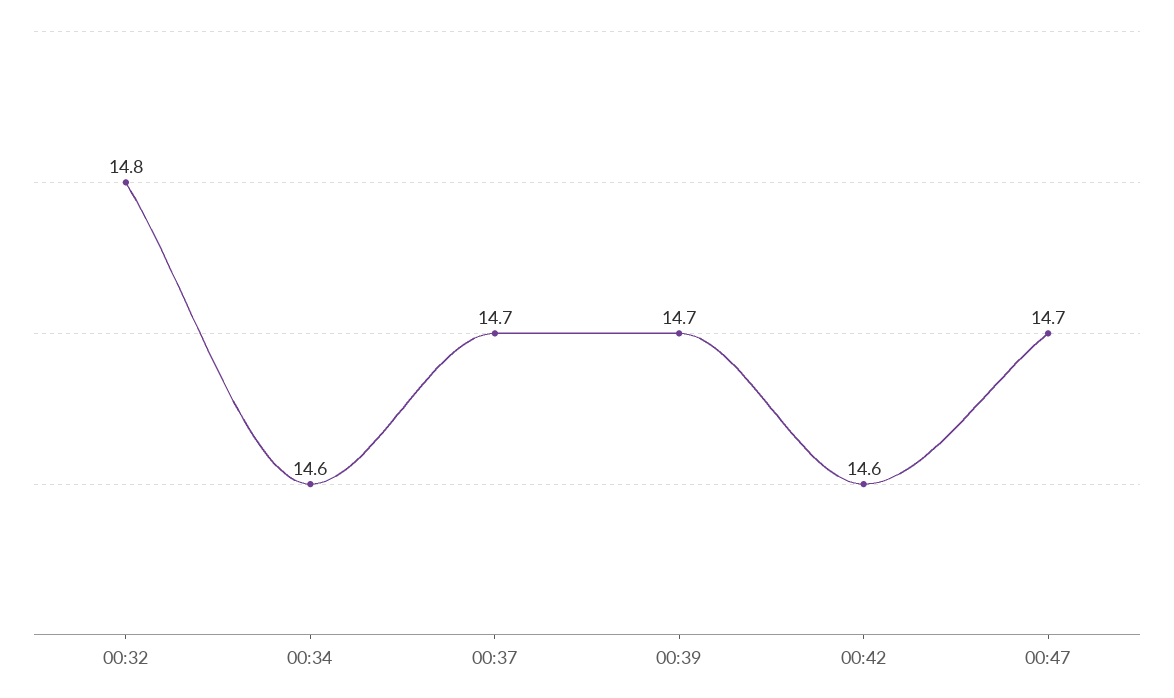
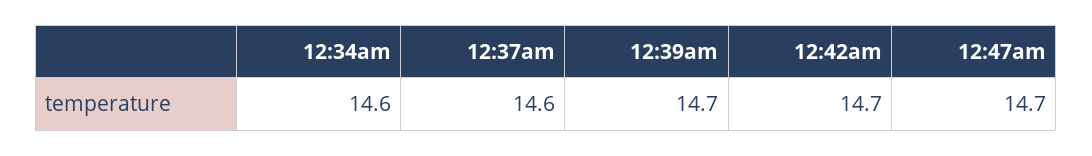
00:32: 14.8 -> none
00:37: 14.7 -> 14.6
00:42: 14.6 -> 14.7

